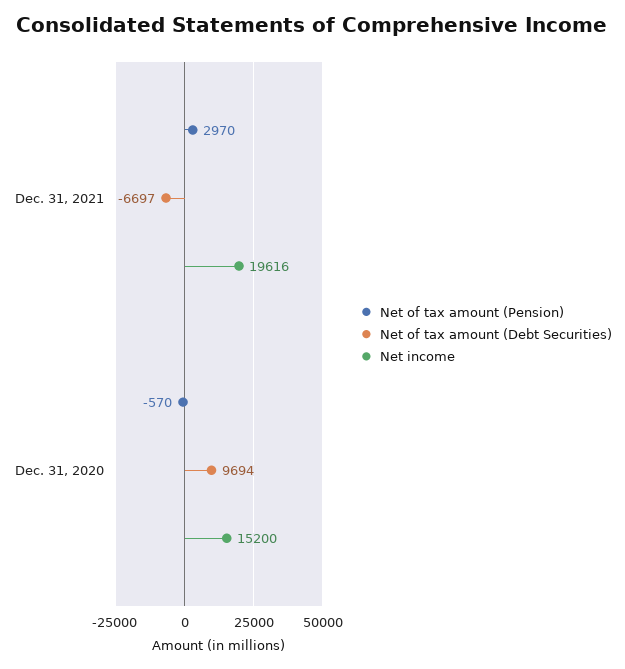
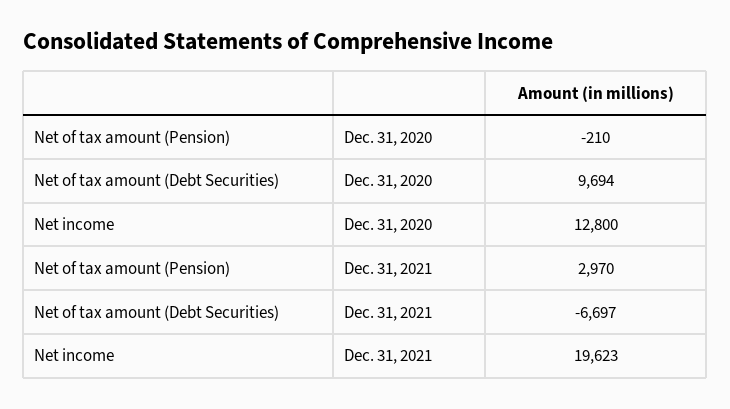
Net income, Dec. 31, 2021: 19616 -> 19623
Net of tax amount (Pension), Dec. 31, 2020: -570 -> -210
Net income, Dec. 31, 2020: 15200 -> 12800

